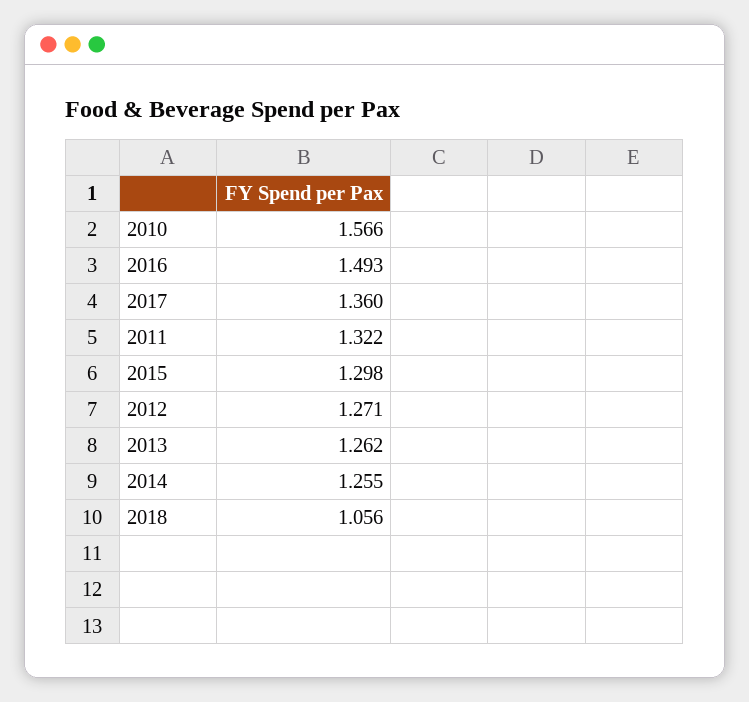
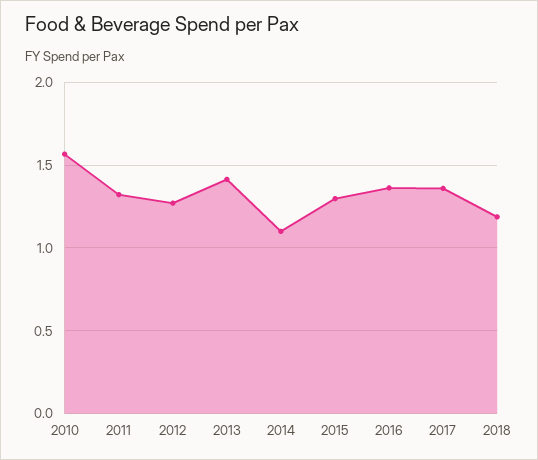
2016: 1.493 -> 1.35
2013: 1.262 -> 1.4
2014: 1.255 -> 1.1
2018: 1.056 -> 1.2

